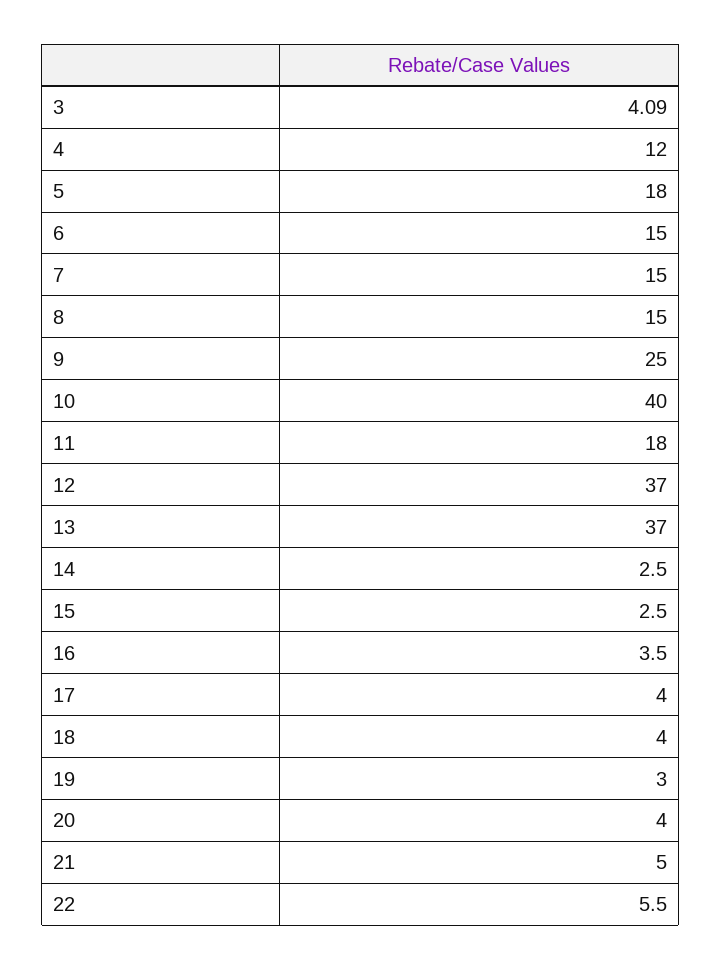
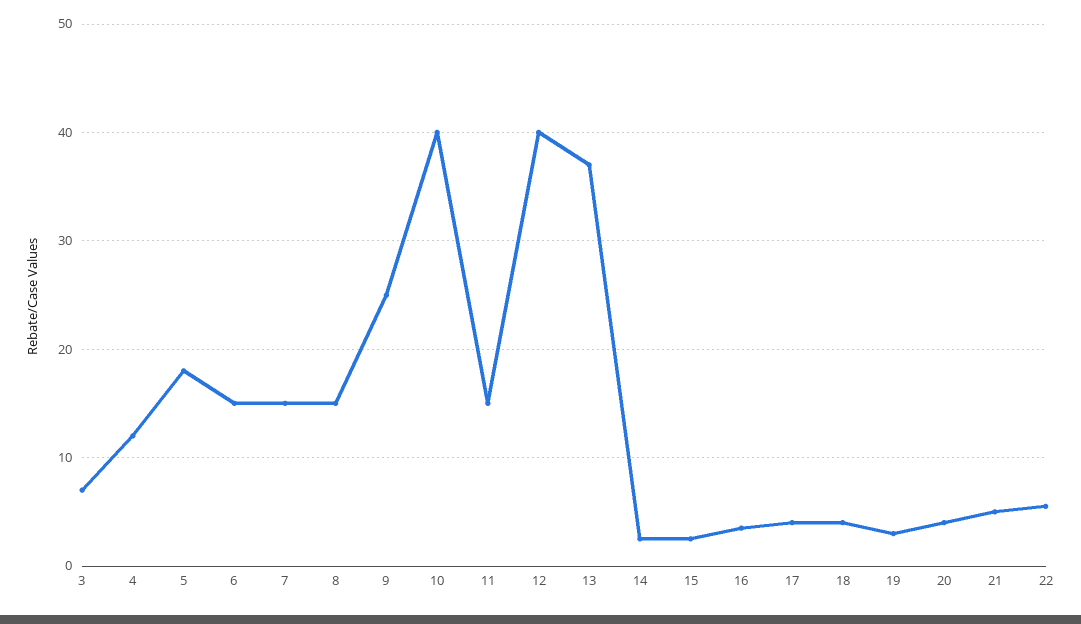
3: 4.09 -> 7
11: 18 -> 15
12: 37 -> 40

